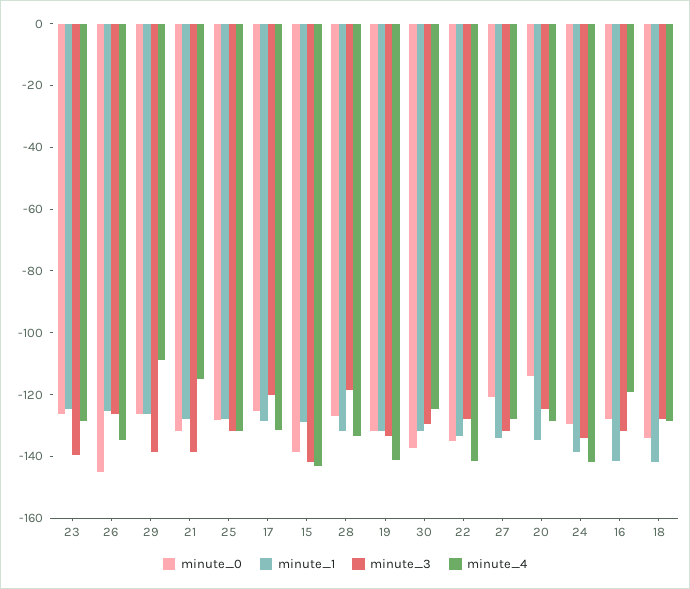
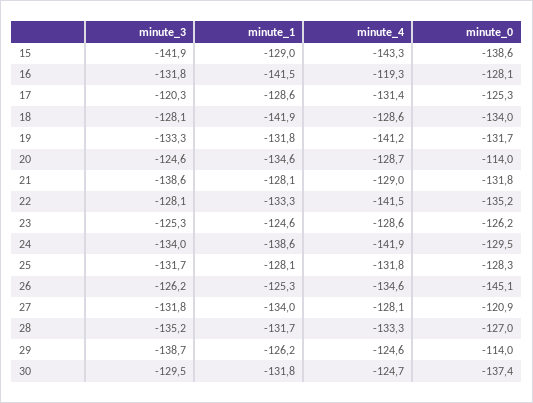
minute_3, 23: -140 -> -125.3
minute_0, 29: -125 -> -114
minute_4, 29: -110 -> -124.6
minute_4, 21: -115 -> -129
minute_3, 28: -120 -> -135.2

